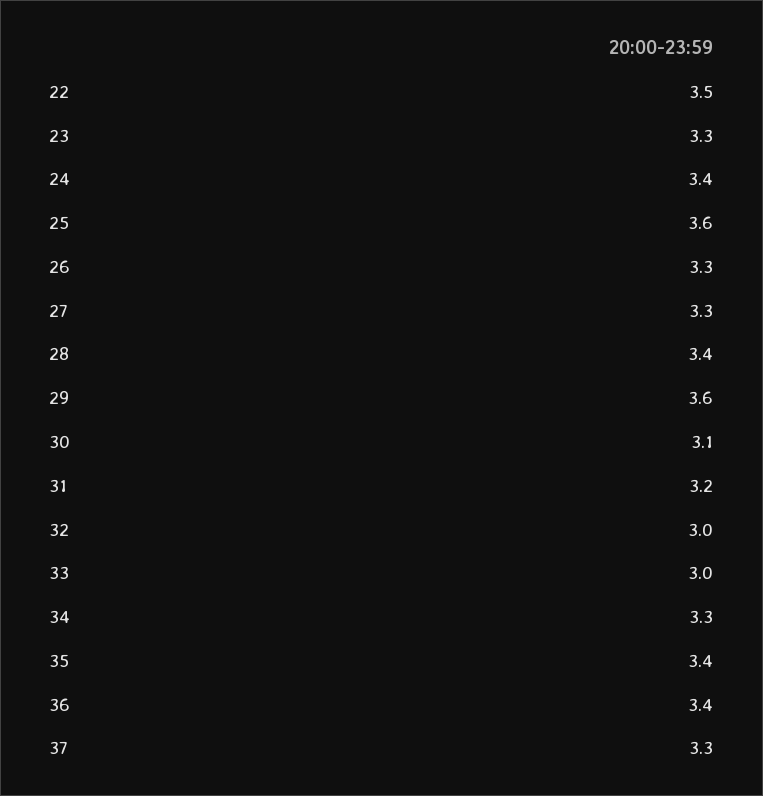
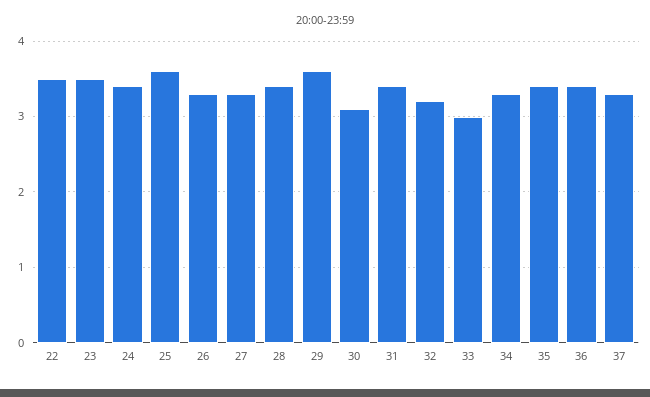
23: 3.3 -> 3.5
31: 3.2 -> 3.4
32: 3 -> 3.2

